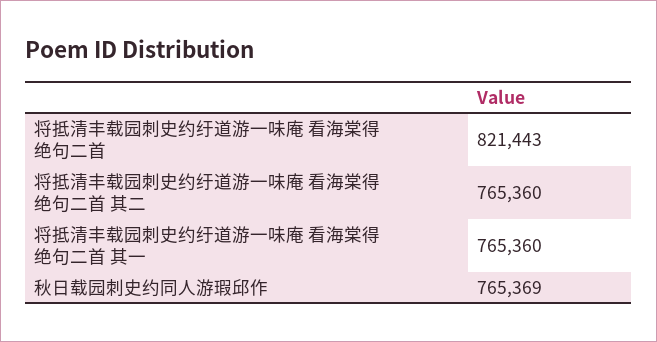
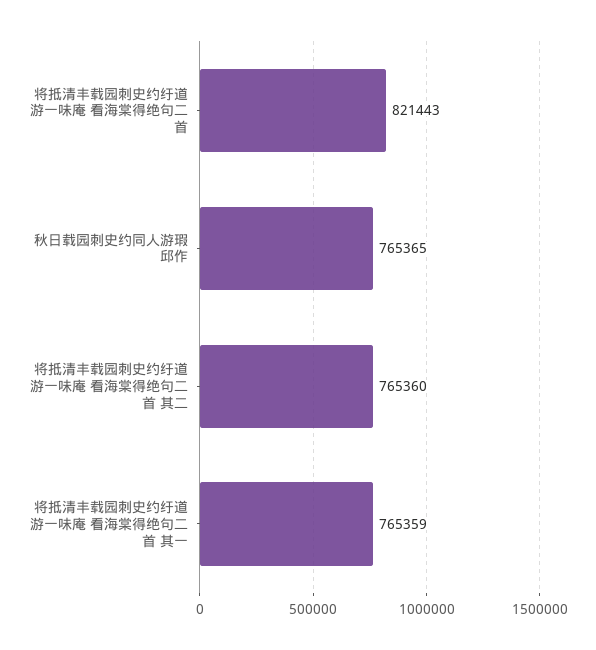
将抵清丰载园刺史约纡道游一味庵 看海棠得绝句二首 其一: 765360 -> 765359
秋日载园刺史约同人游瑕邱作: 765369 -> 765365

